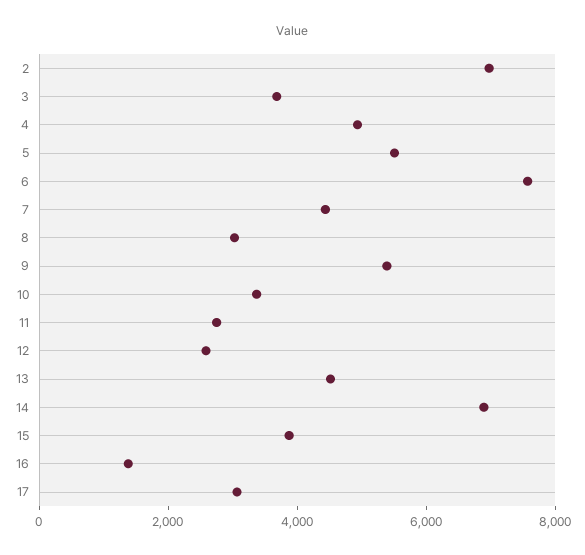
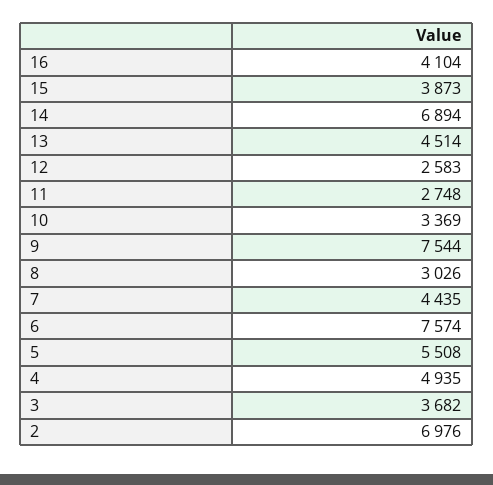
9: 5500 -> 7544
16: 1500 -> 4104
17: 3000 -> none

